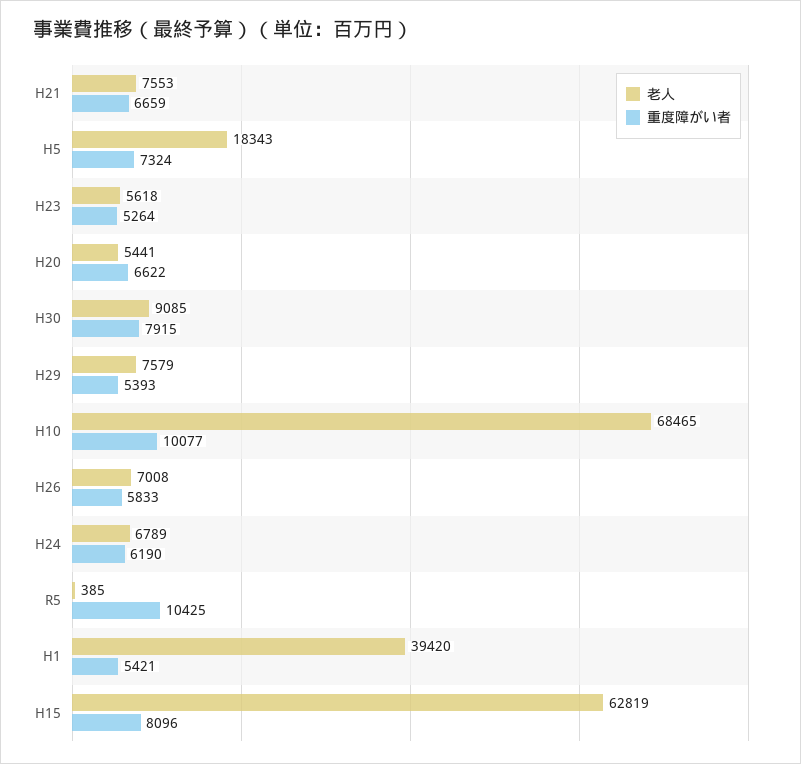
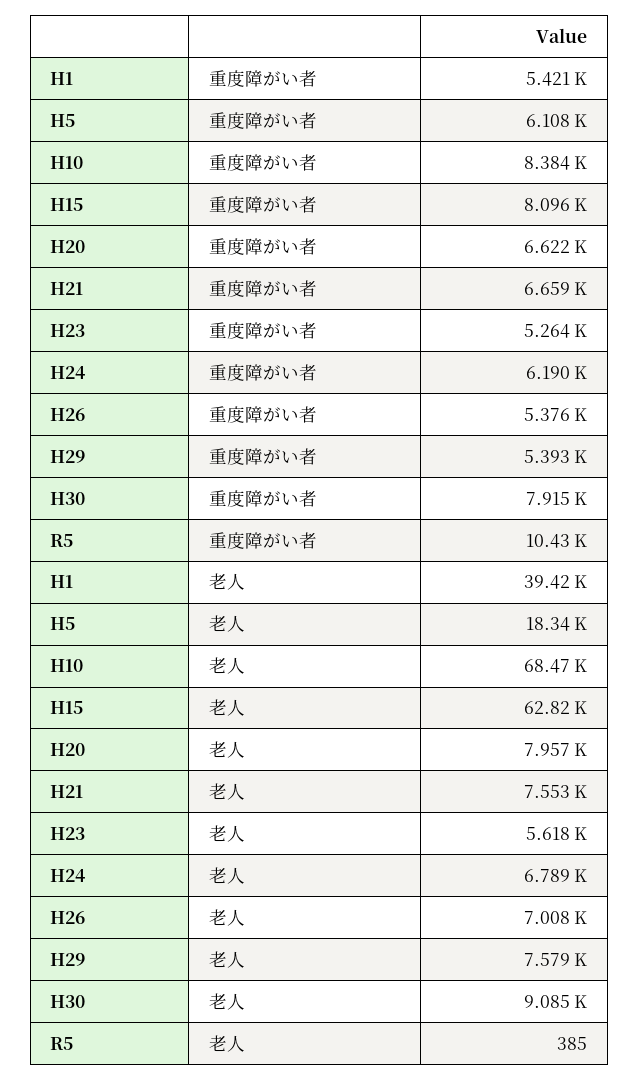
重度障がい者, H5: 7324 -> 6108
老人, H20: 5441 -> 7957
重度障がい者, H10: 10077 -> 8384
重度障がい者, H26: 5833 -> 5376

